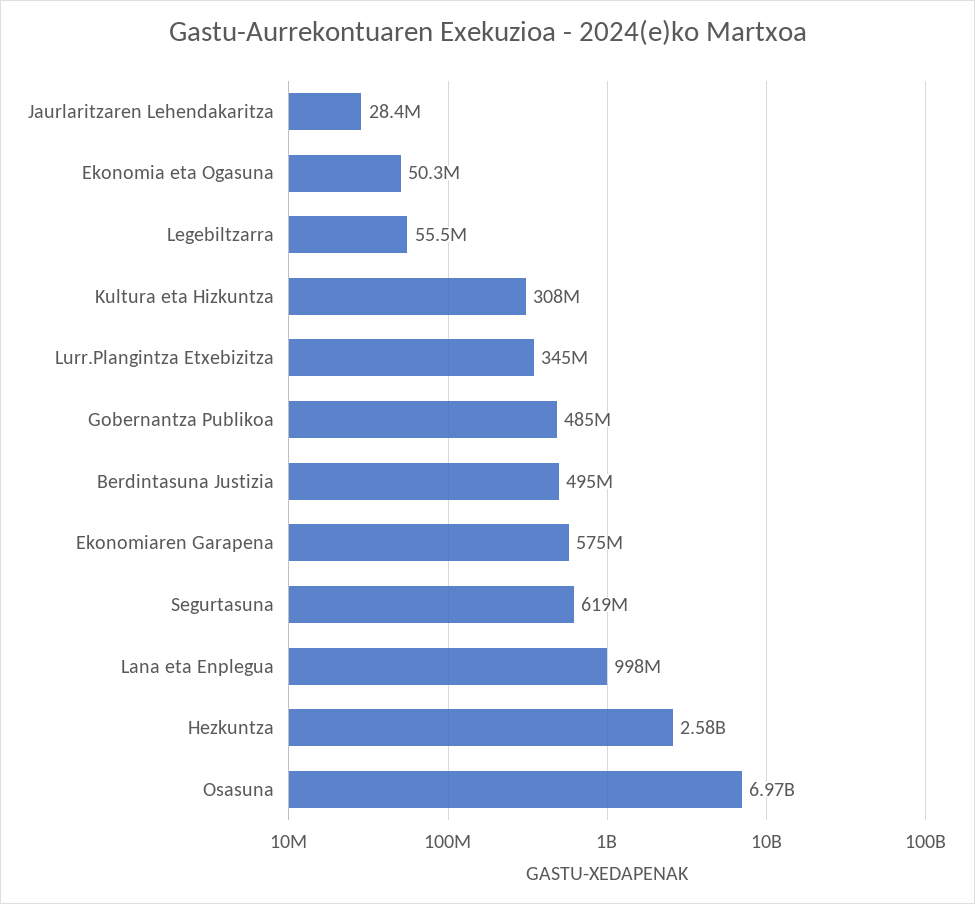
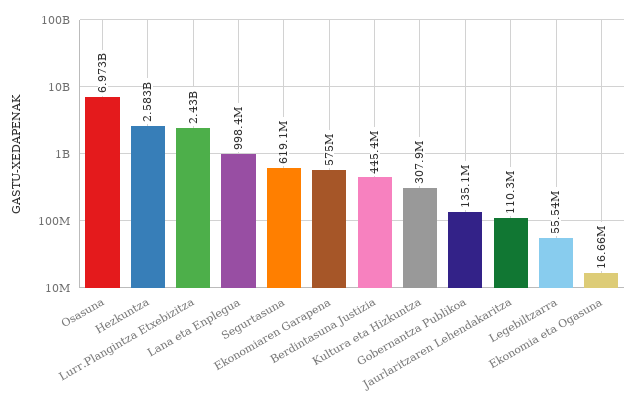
Jaurlaritzaren Lehendakaritza: 28400000 -> 110300000
Ekonomia eta Ogasuna: 50300000 -> 16660000
Lurr.Plangintza Etxebizitza: 345000000 -> 2430000000
Gobernantza Publikoa: 485000000 -> 135100000
Berdintasuna Justizia: 495000000 -> 445400000

